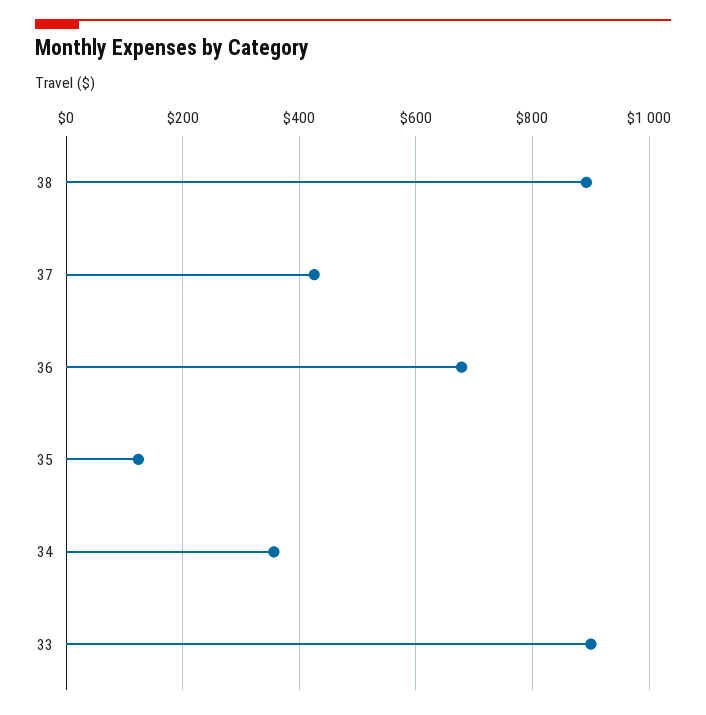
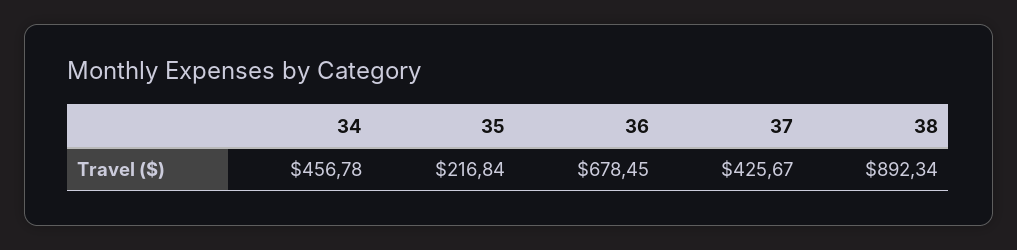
35: 120 -> 216.84
34: 360 -> 456.78
33: 900 -> none

